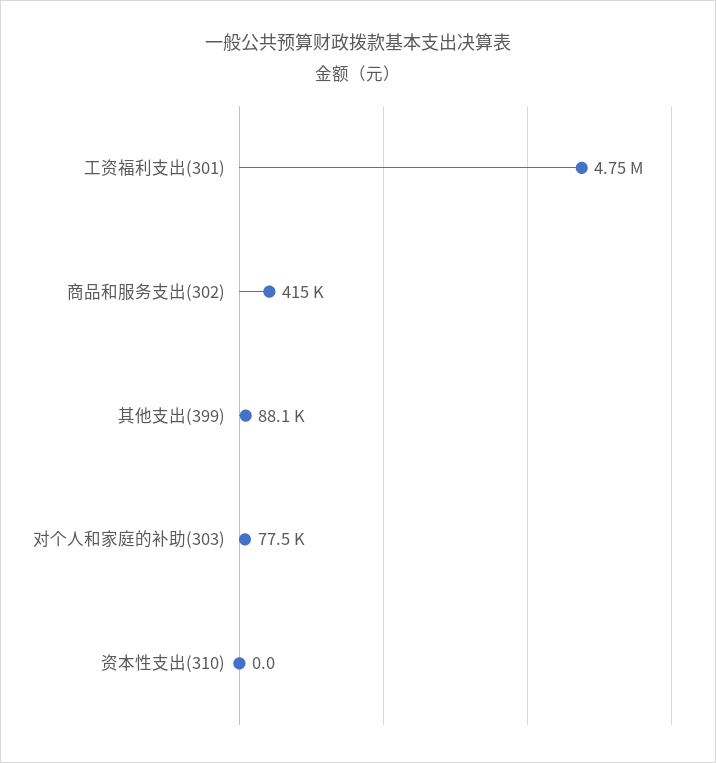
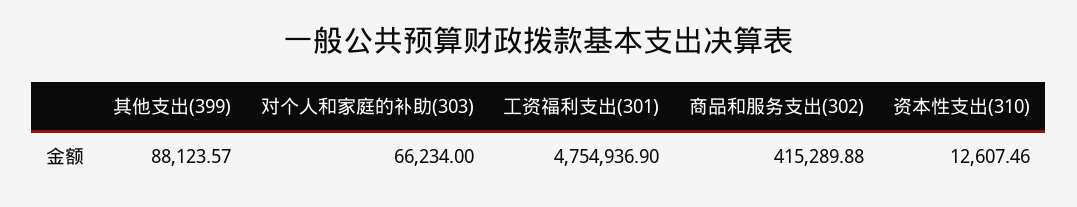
对个人和家庭的补助(303): 77500 -> 66234
资本性支出(310): 0 -> 12607.46

